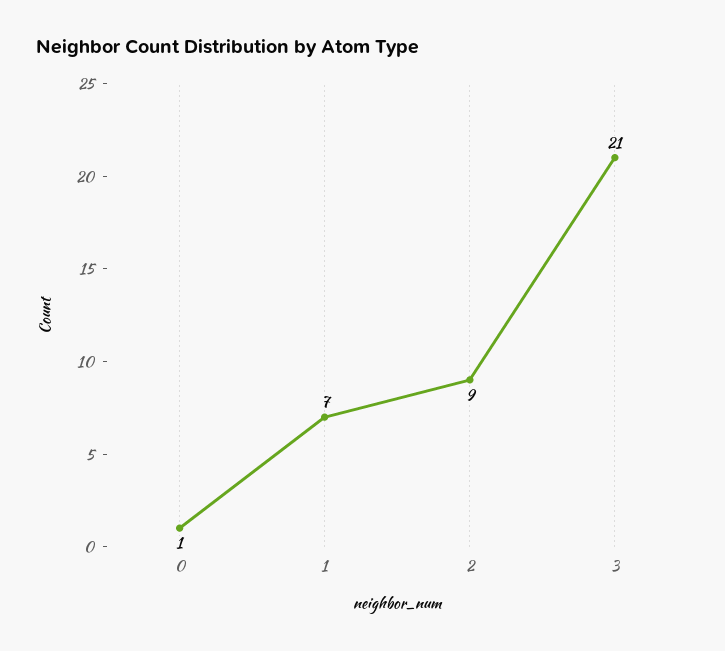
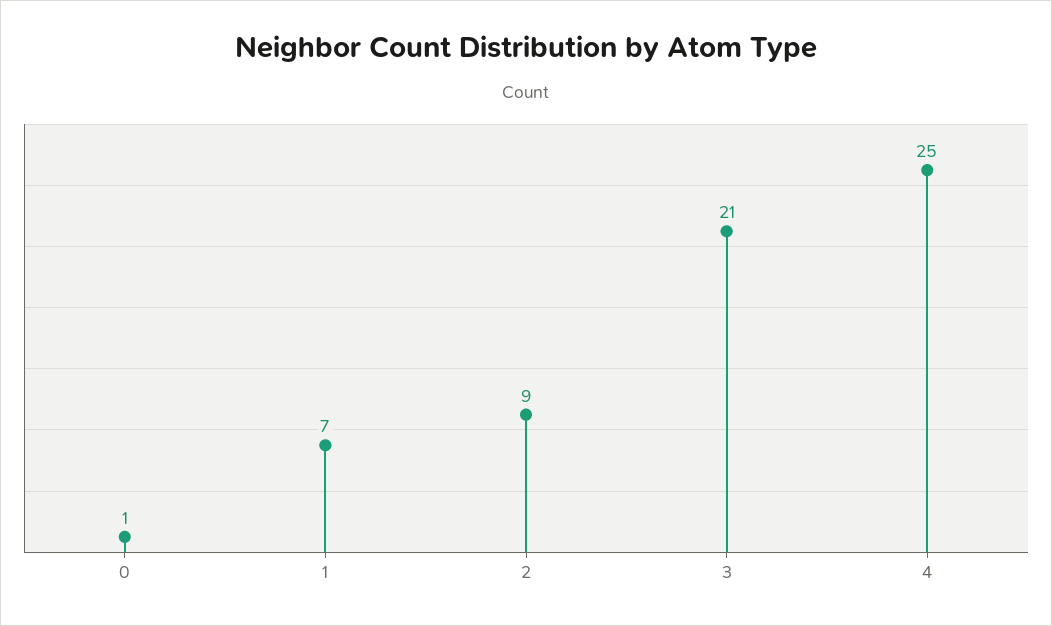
4: none -> 25

